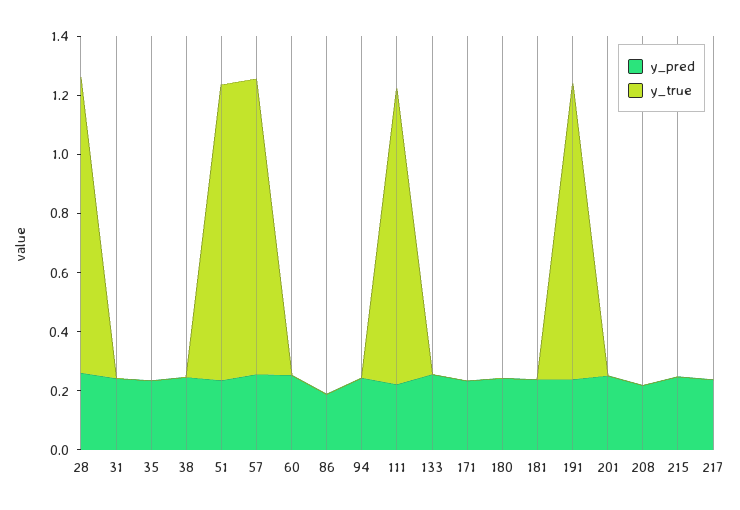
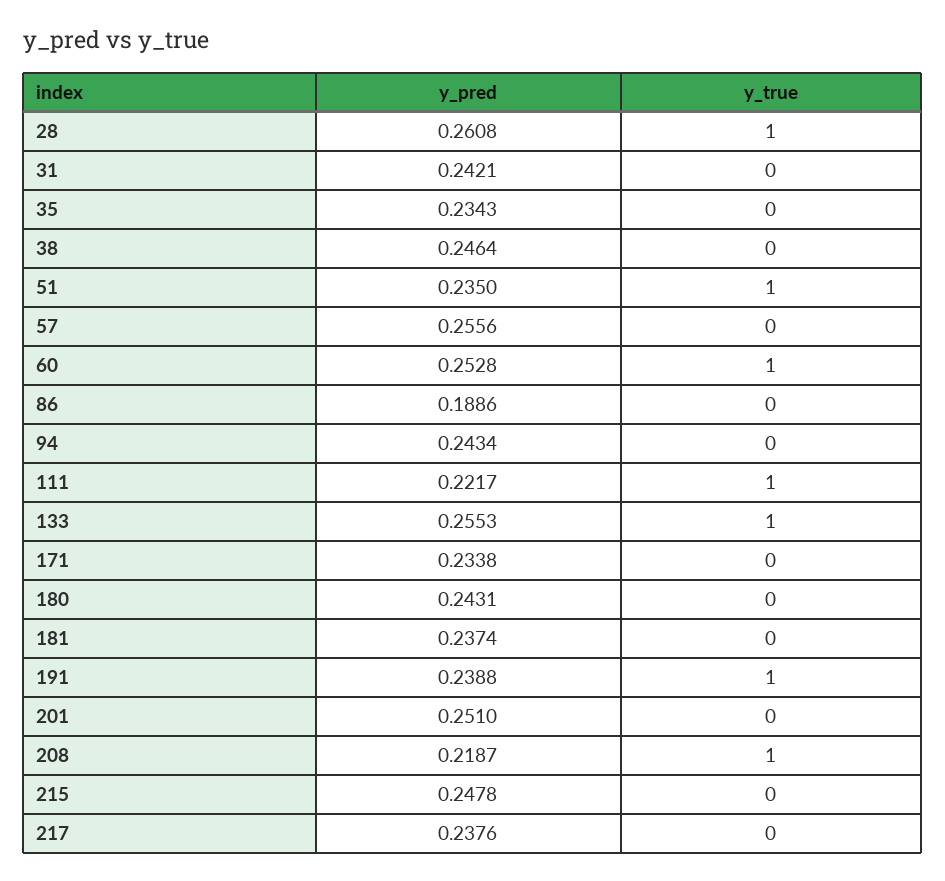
y_true, 57: 1 -> 0
y_true, 60: 0 -> 1
y_true, 133: 0 -> 1
y_true, 208: 0 -> 1

